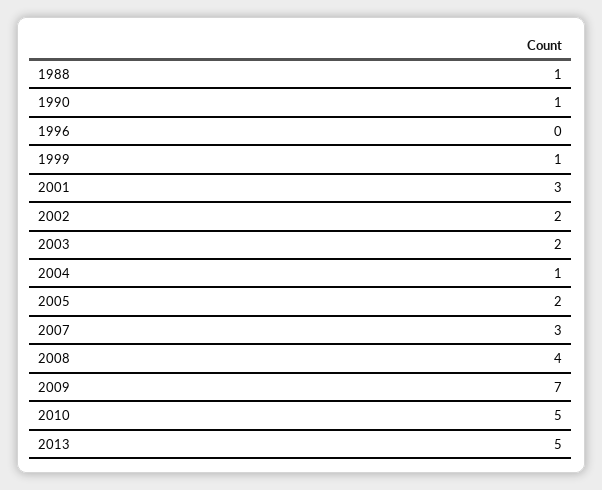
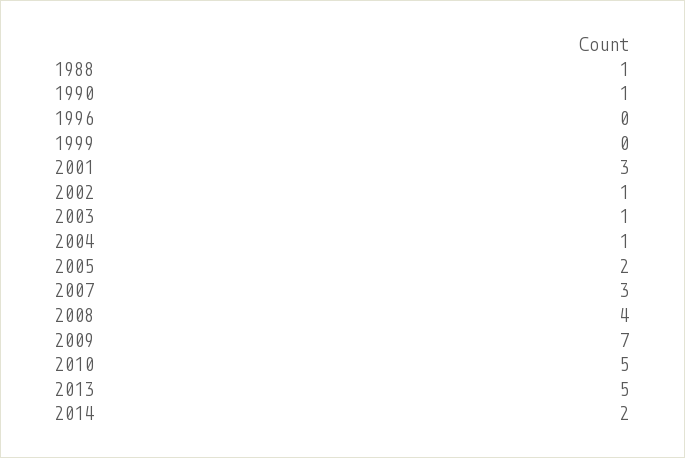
1999: 1 -> 0
2002: 2 -> 1
2003: 2 -> 1
2014: none -> 2

